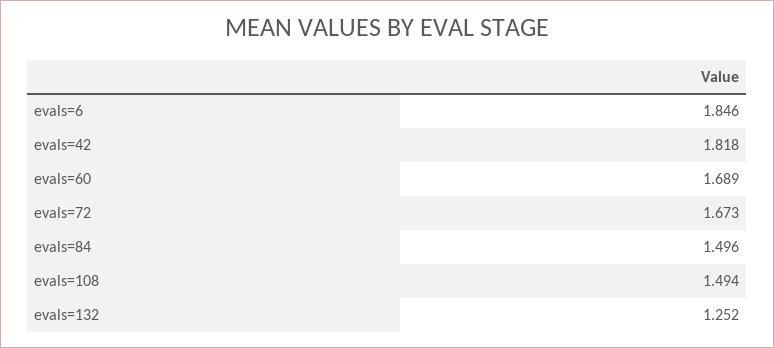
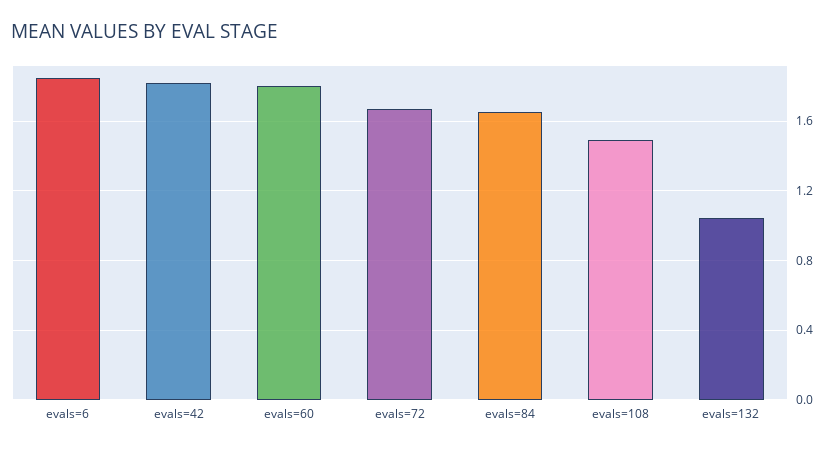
evals=60: 1.689 -> 1.8
evals=84: 1.496 -> 1.65
evals=132: 1.252 -> 1.05

